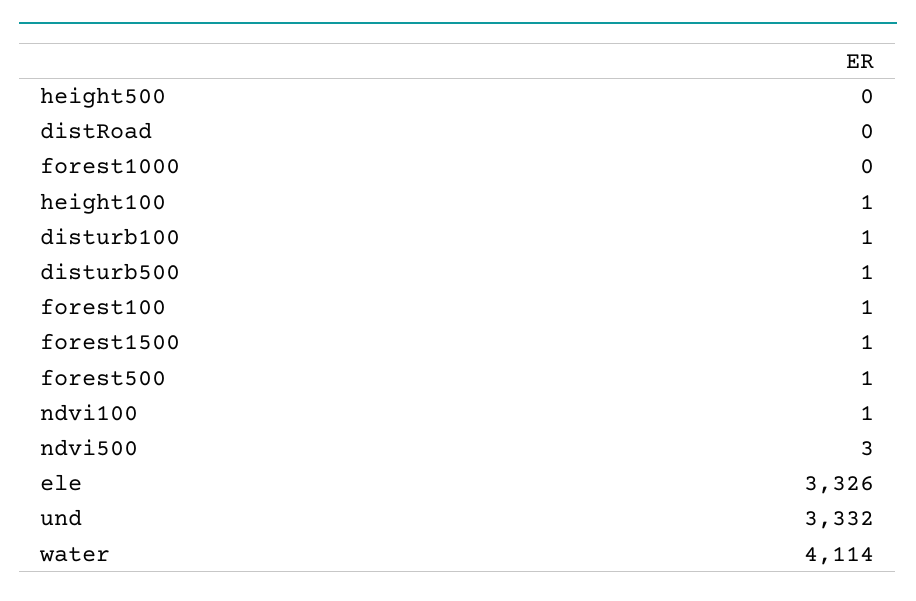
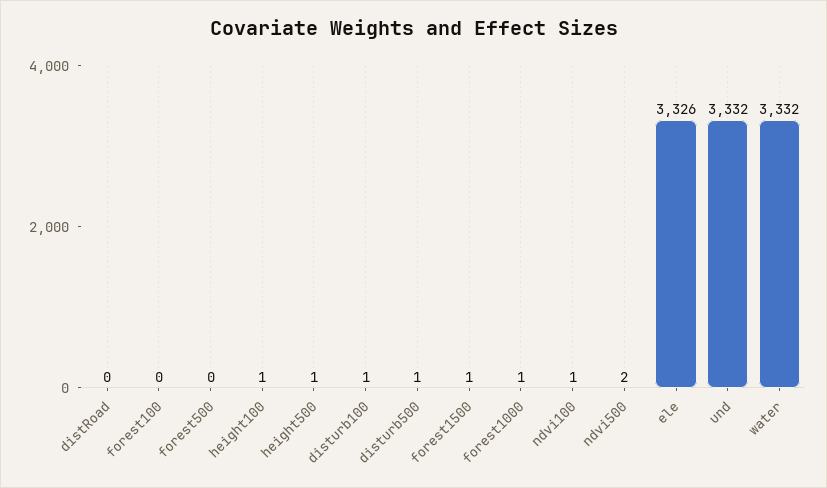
height500: 0 -> 1
forest1000: 0 -> 1
forest100: 1 -> 0
forest500: 1 -> 0
ndvi500: 3 -> 2
water: 4114 -> 3332

